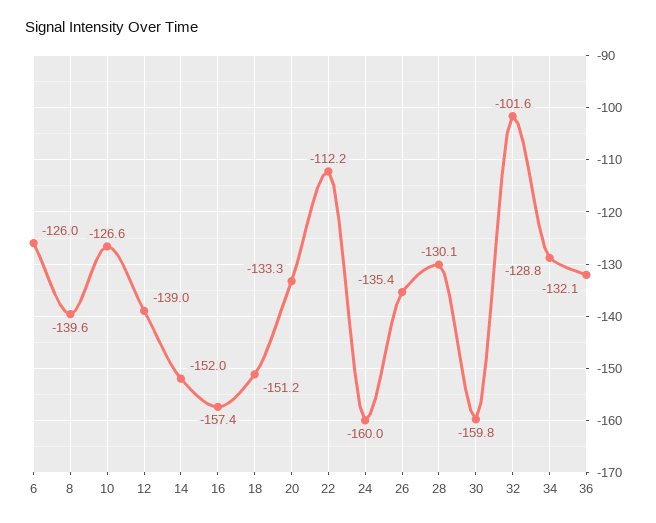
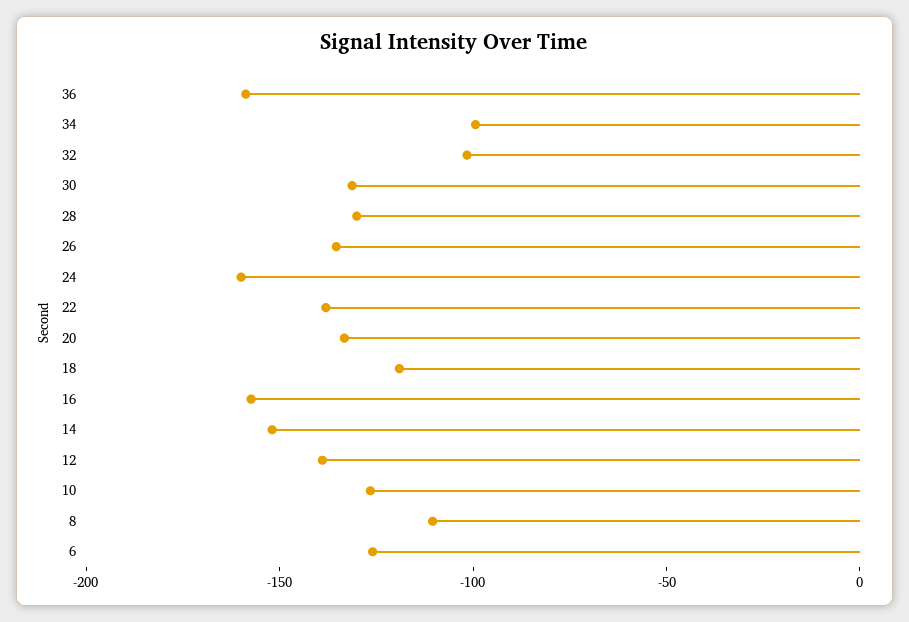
8: -139.6 -> -110
18: -151.2 -> -120
22: -112.2 -> -140
30: -159.8 -> -130
34: -128.8 -> -100
36: -132.1 -> -160

